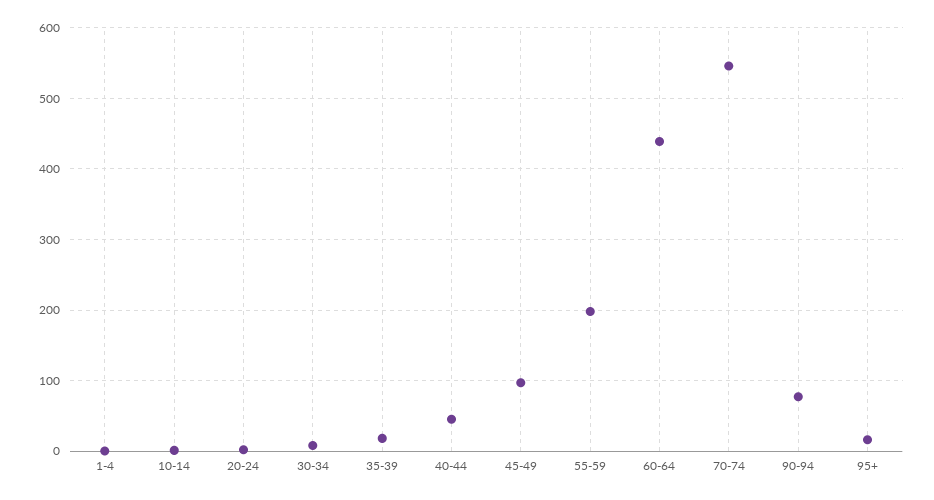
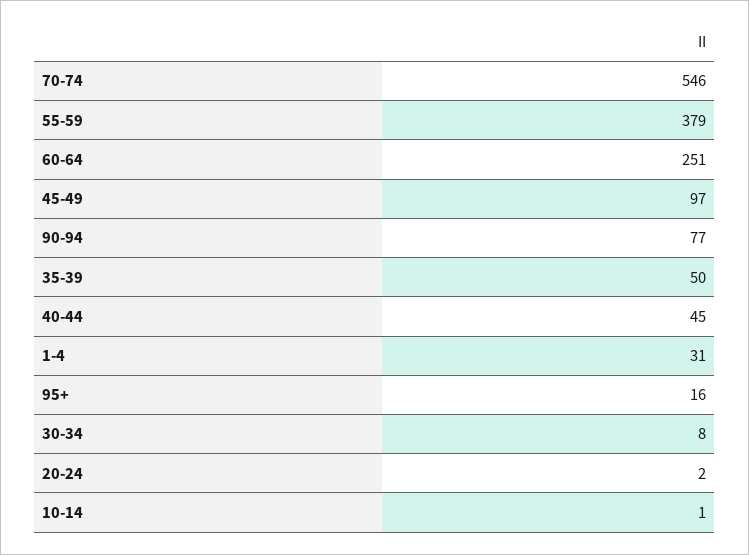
1-4: 0 -> 31
35-39: 20 -> 50
55-59: 200 -> 379
60-64: 440 -> 251

